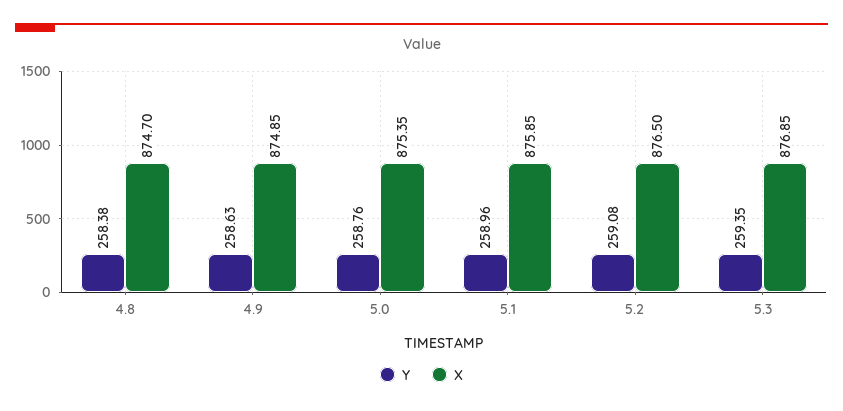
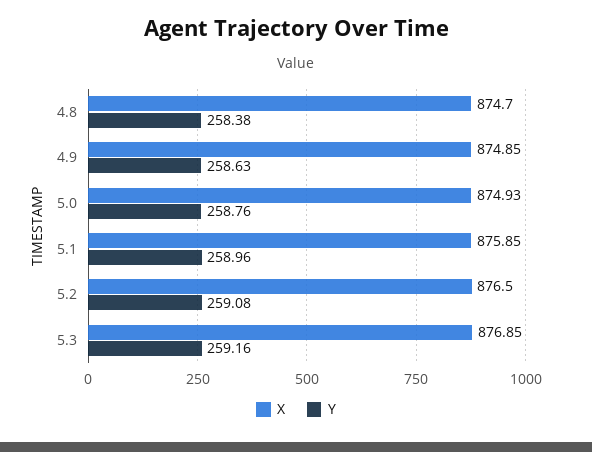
X, 5.0: 875.35 -> 874.93
Y, 5.3: 259.35 -> 259.16

